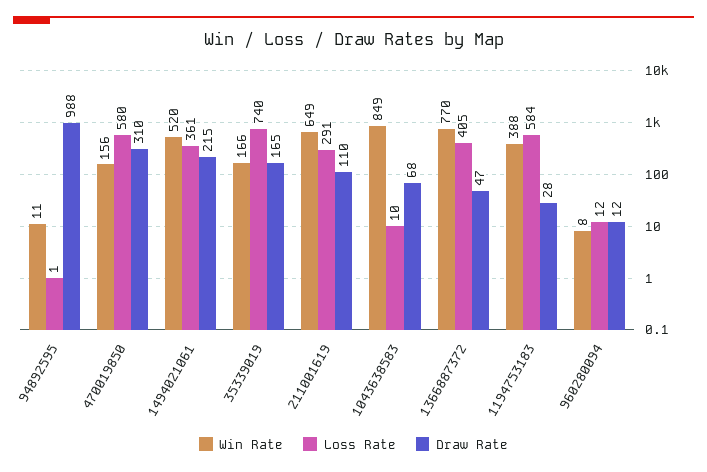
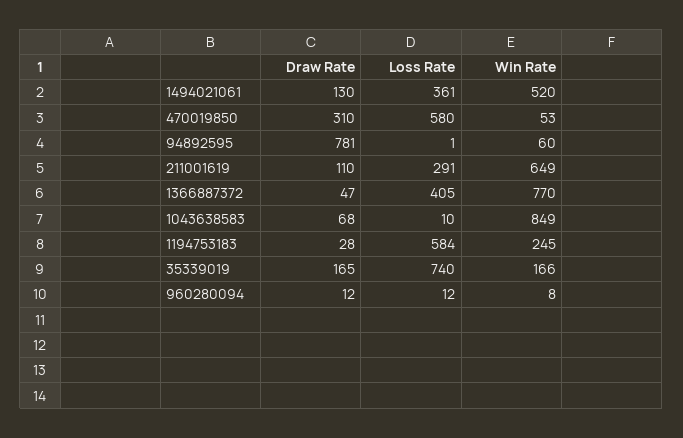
Win Rate, 94892595: 11 -> 60
Draw Rate, 94892595: 988 -> 781
Win Rate, 470019850: 156 -> 53
Draw Rate, 1494021061: 215 -> 130
Win Rate, 1194753183: 388 -> 245

